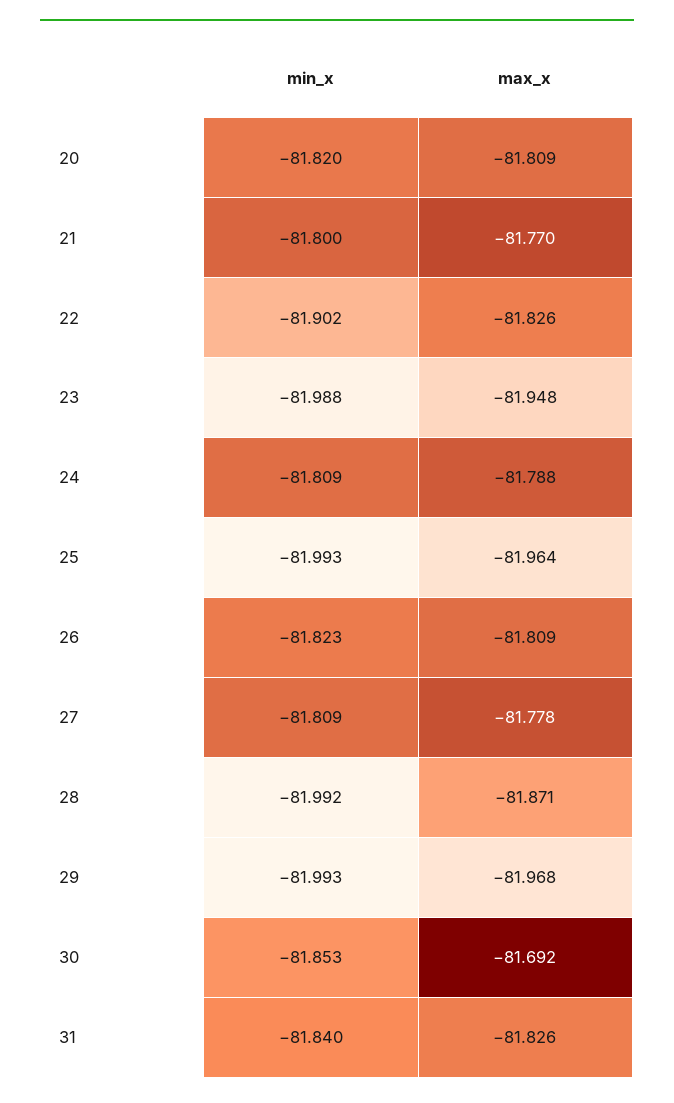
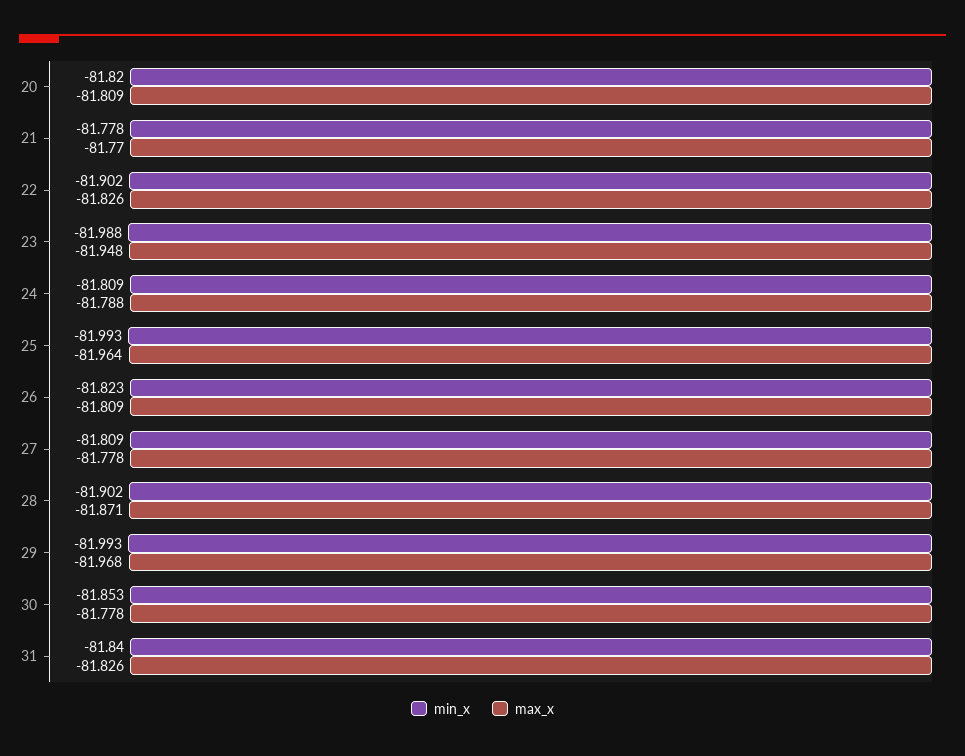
min_x, 21: -81.8 -> -81.778
min_x, 28: -81.992 -> -81.902
max_x, 30: -81.692 -> -81.778

